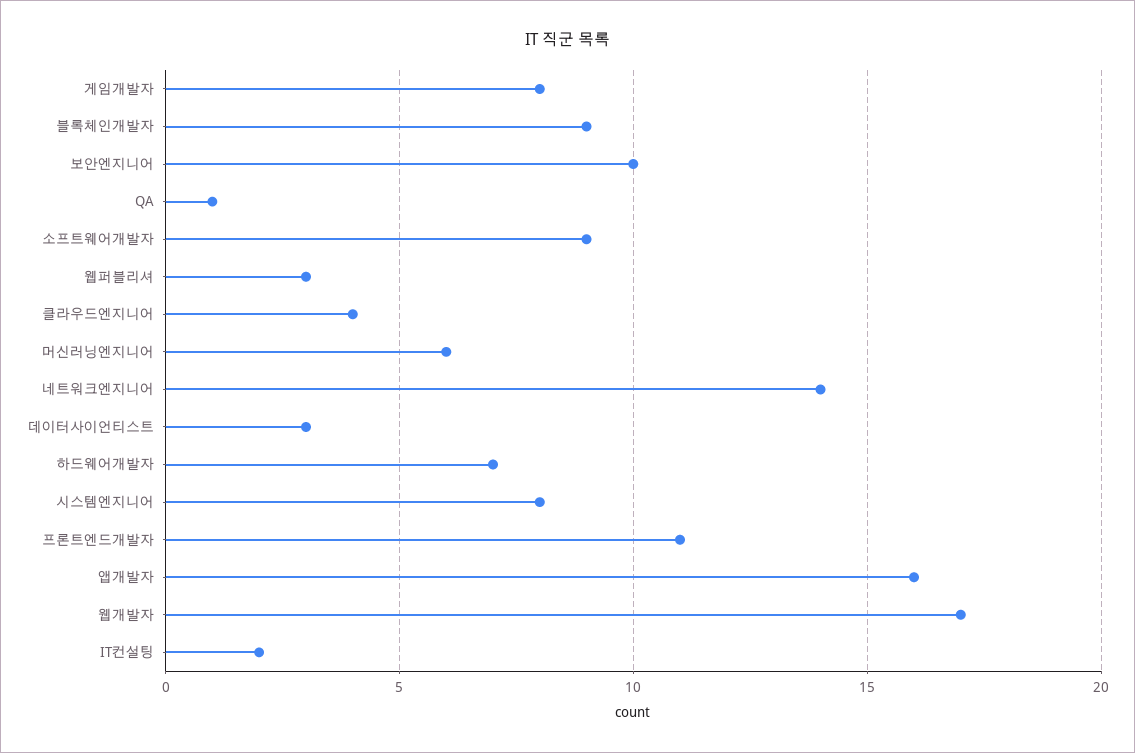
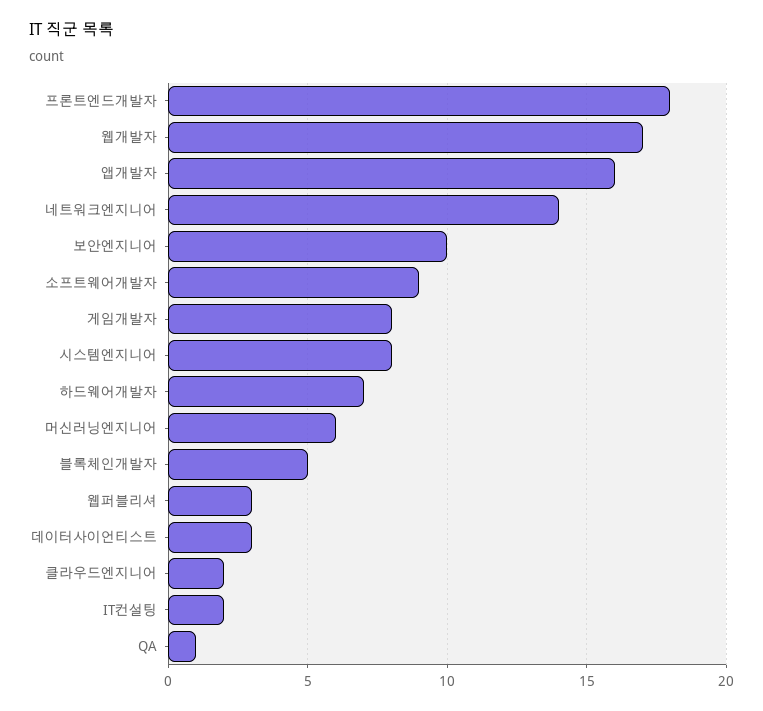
블록체인개발자: 9 -> 5
클라우드엔지니어: 4 -> 2
프론트엔드개발자: 11 -> 18

